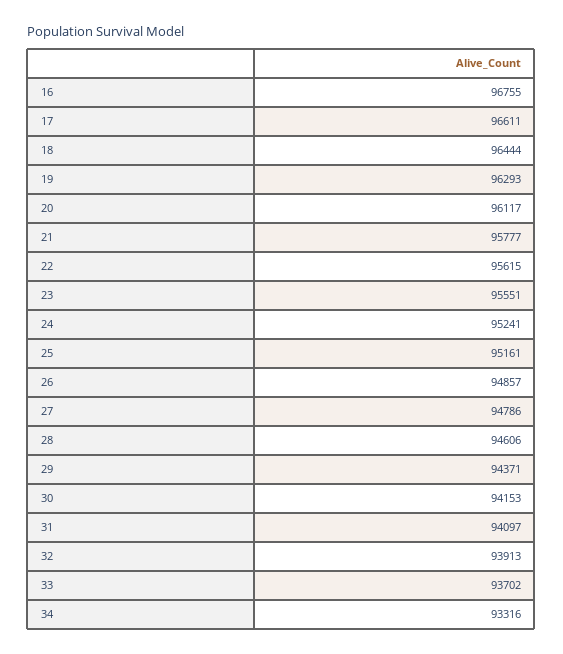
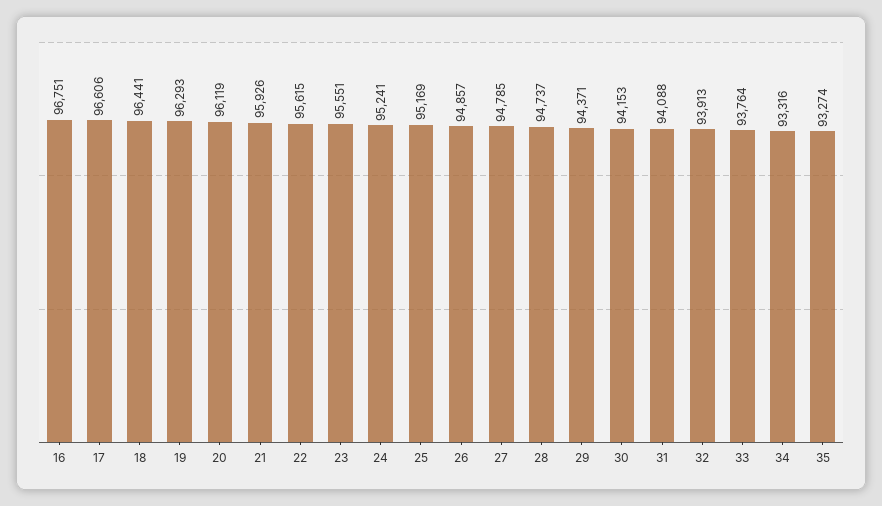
16: 96755 -> 96751
17: 96611 -> 96606
18: 96444 -> 96441
20: 96117 -> 96119
21: 95777 -> 95926
25: 95161 -> 95169
27: 94786 -> 94785
28: 94606 -> 94737
31: 94097 -> 94088
33: 93702 -> 93764
35: none -> 93274

